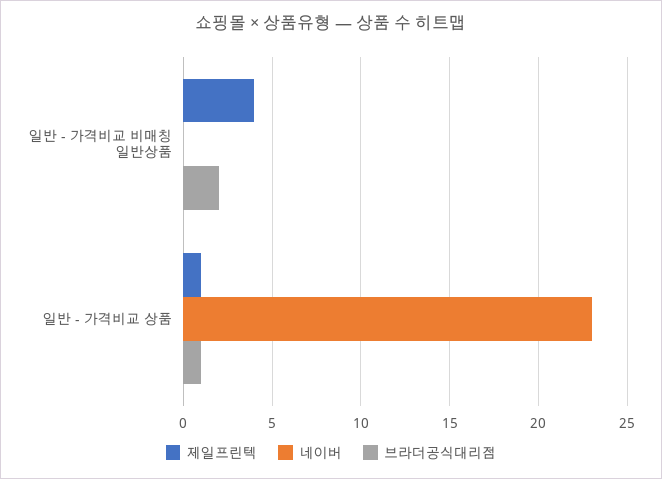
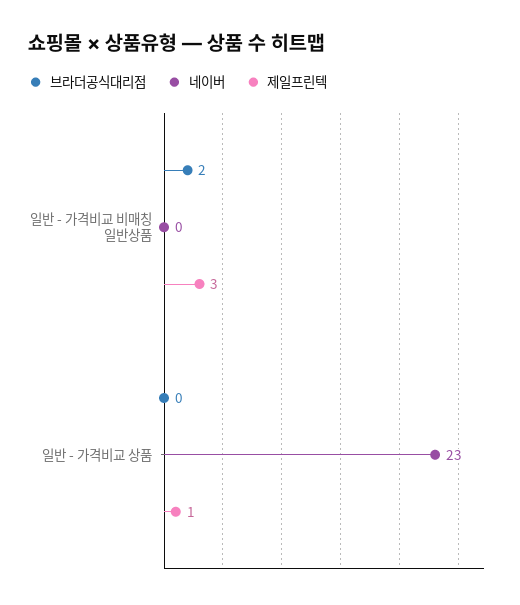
제일프린텍, 일반 - 가격비교 비매칭 일반상품: 4 -> 3
브라더공식대리점, 일반 - 가격비교 상품: 1 -> 0

